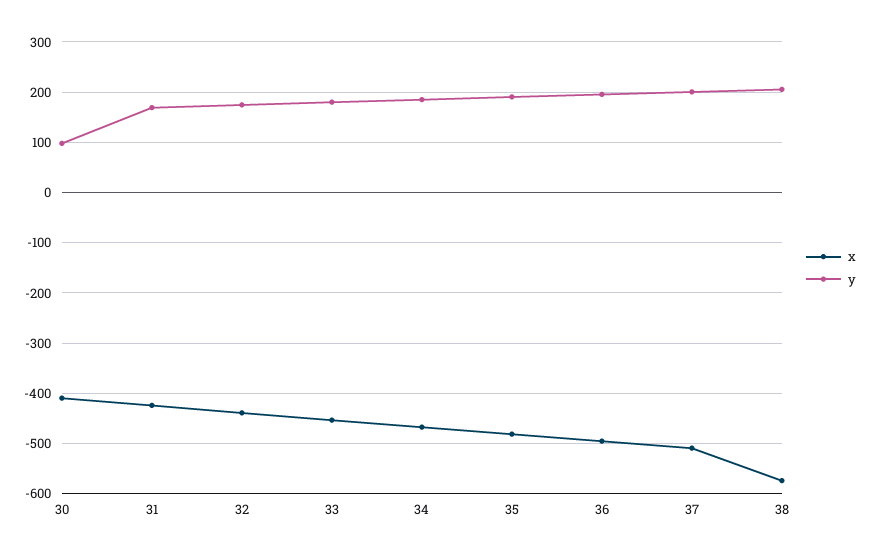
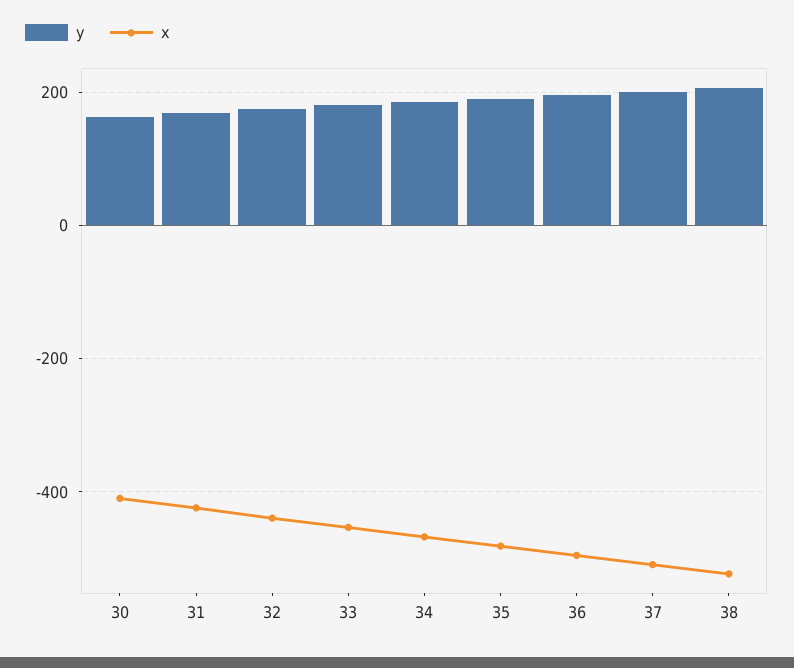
y, 30: 100 -> 160
x, 38: -580 -> -520

